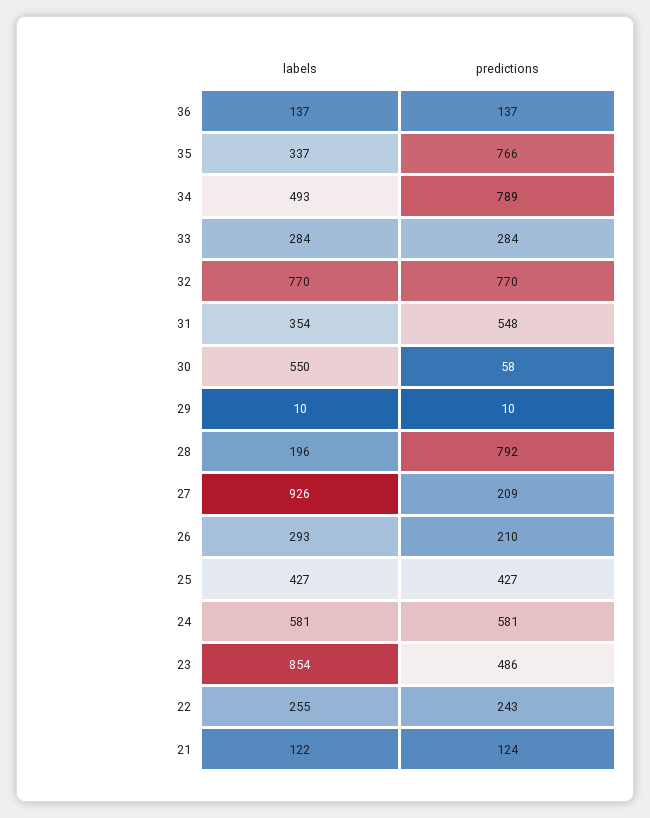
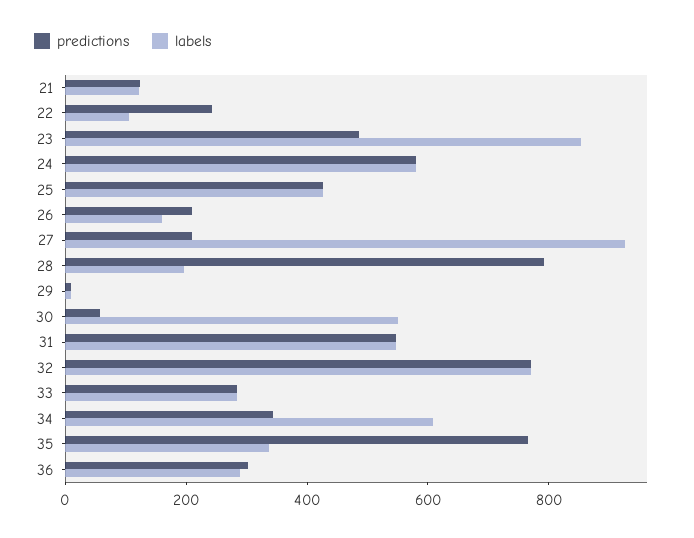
labels, 36: 137 -> 300
predictions, 36: 137 -> 300
labels, 34: 493 -> 600
predictions, 34: 789 -> 350
labels, 31: 354 -> 550
labels, 26: 293 -> 150
labels, 22: 255 -> 100

